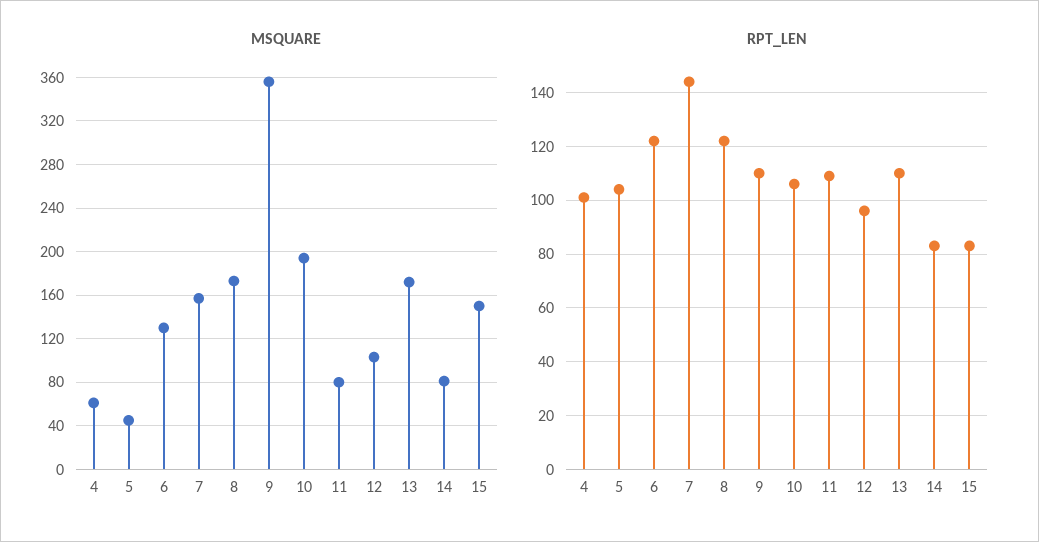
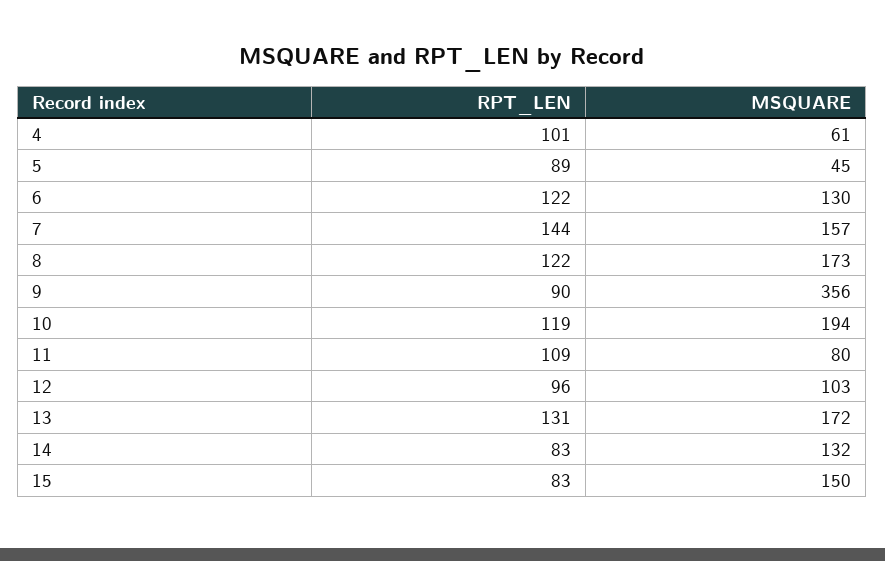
MSQUARE, 14: 80 -> 132
RPT_LEN, 5: 105 -> 89
RPT_LEN, 9: 110 -> 90
RPT_LEN, 10: 105 -> 119
RPT_LEN, 13: 110 -> 131

